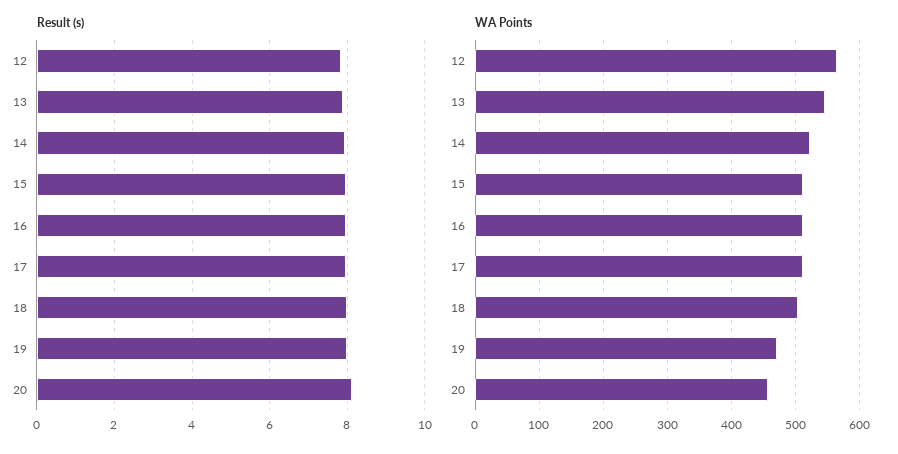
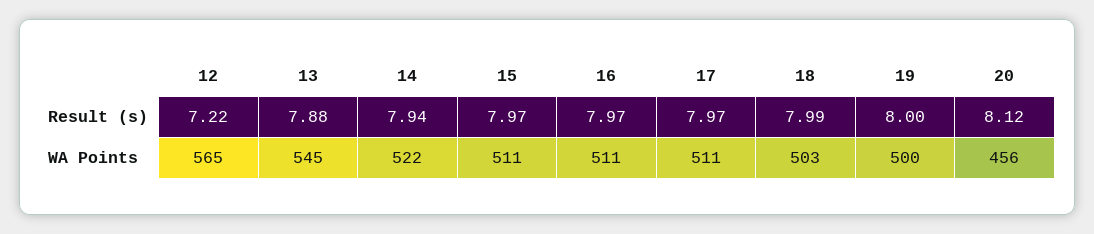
Result (s), 12: 7.8 -> 7.22
WA Points, 19: 470 -> 500

